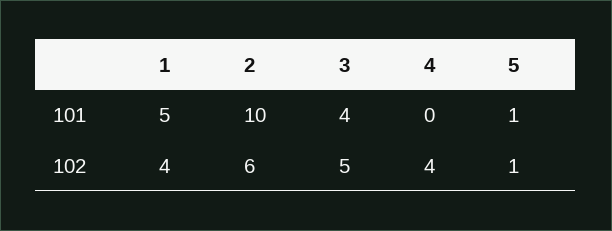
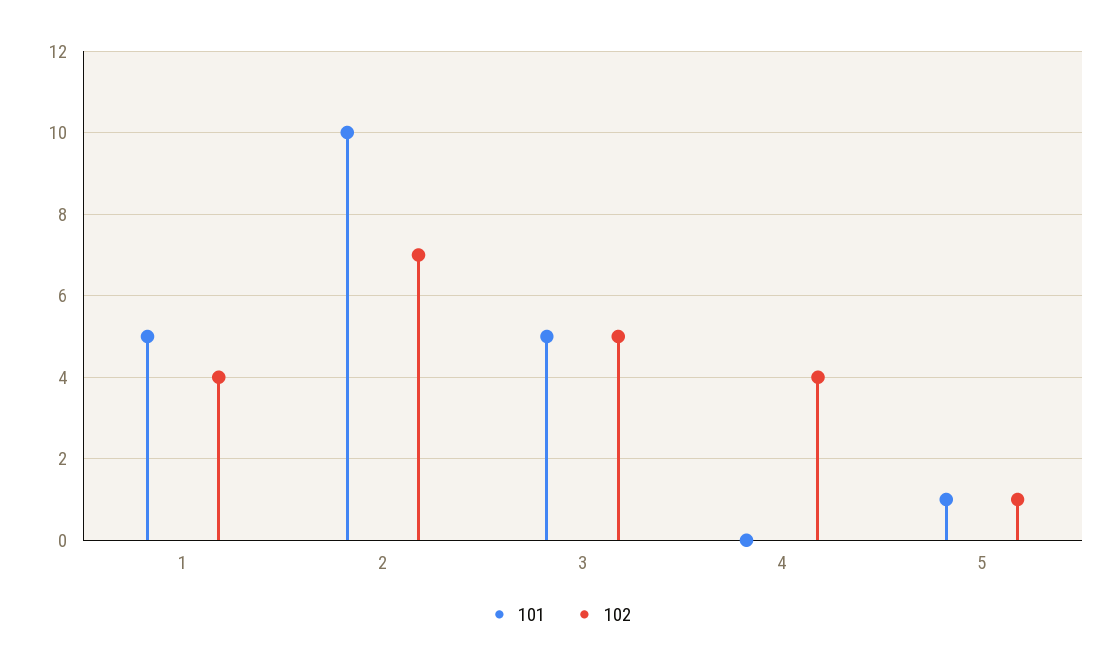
101, 3: 4 -> 5
102, 2: 6 -> 7

